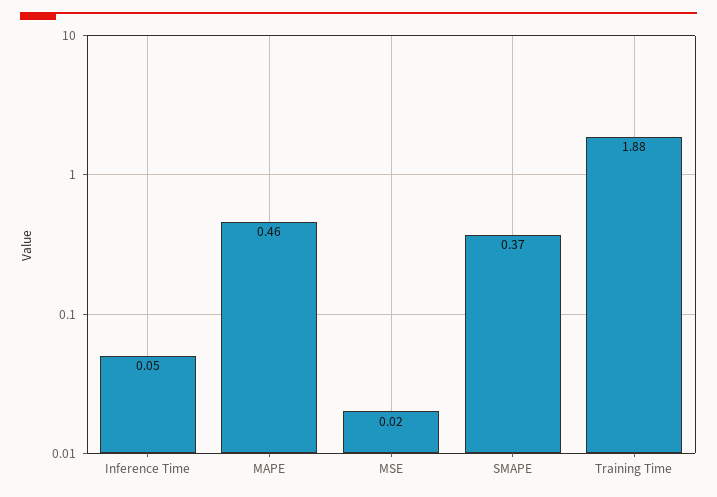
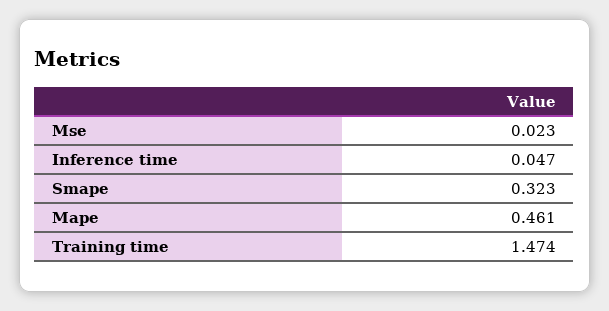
SMAPE: 0.37 -> 0.323
Training Time: 1.88 -> 1.474

